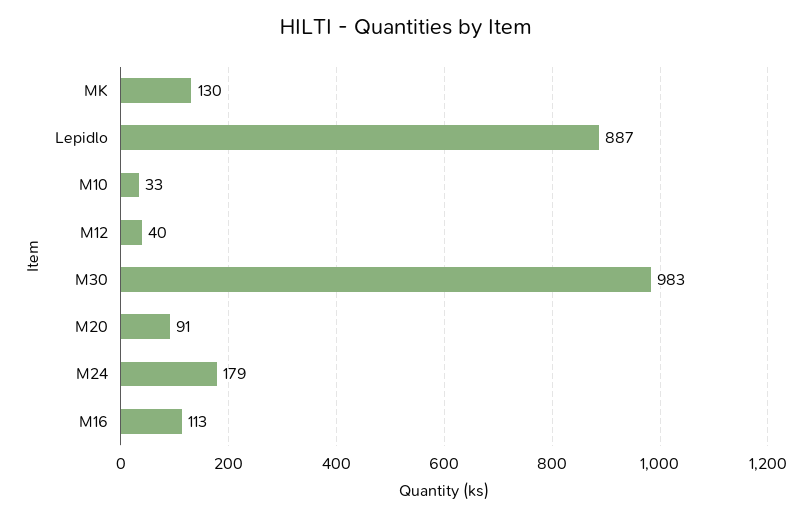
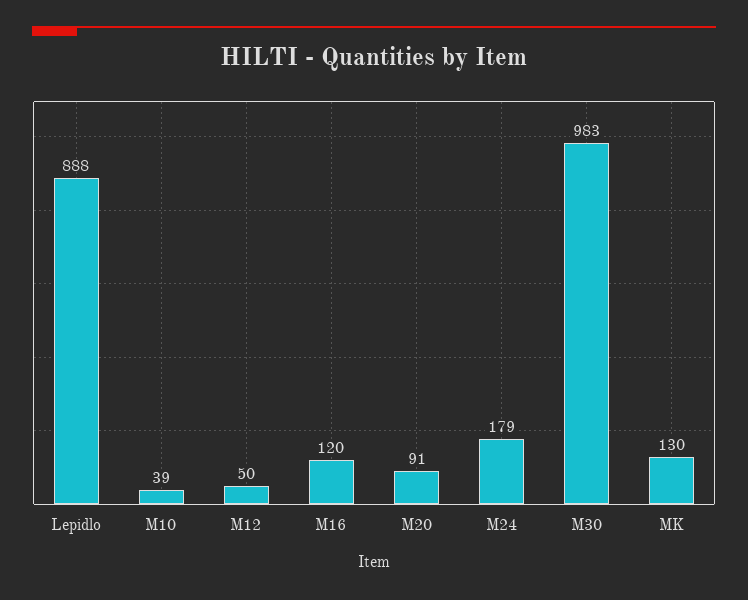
Lepidlo: 887 -> 888
M10: 33 -> 39
M12: 40 -> 50
M16: 113 -> 120

